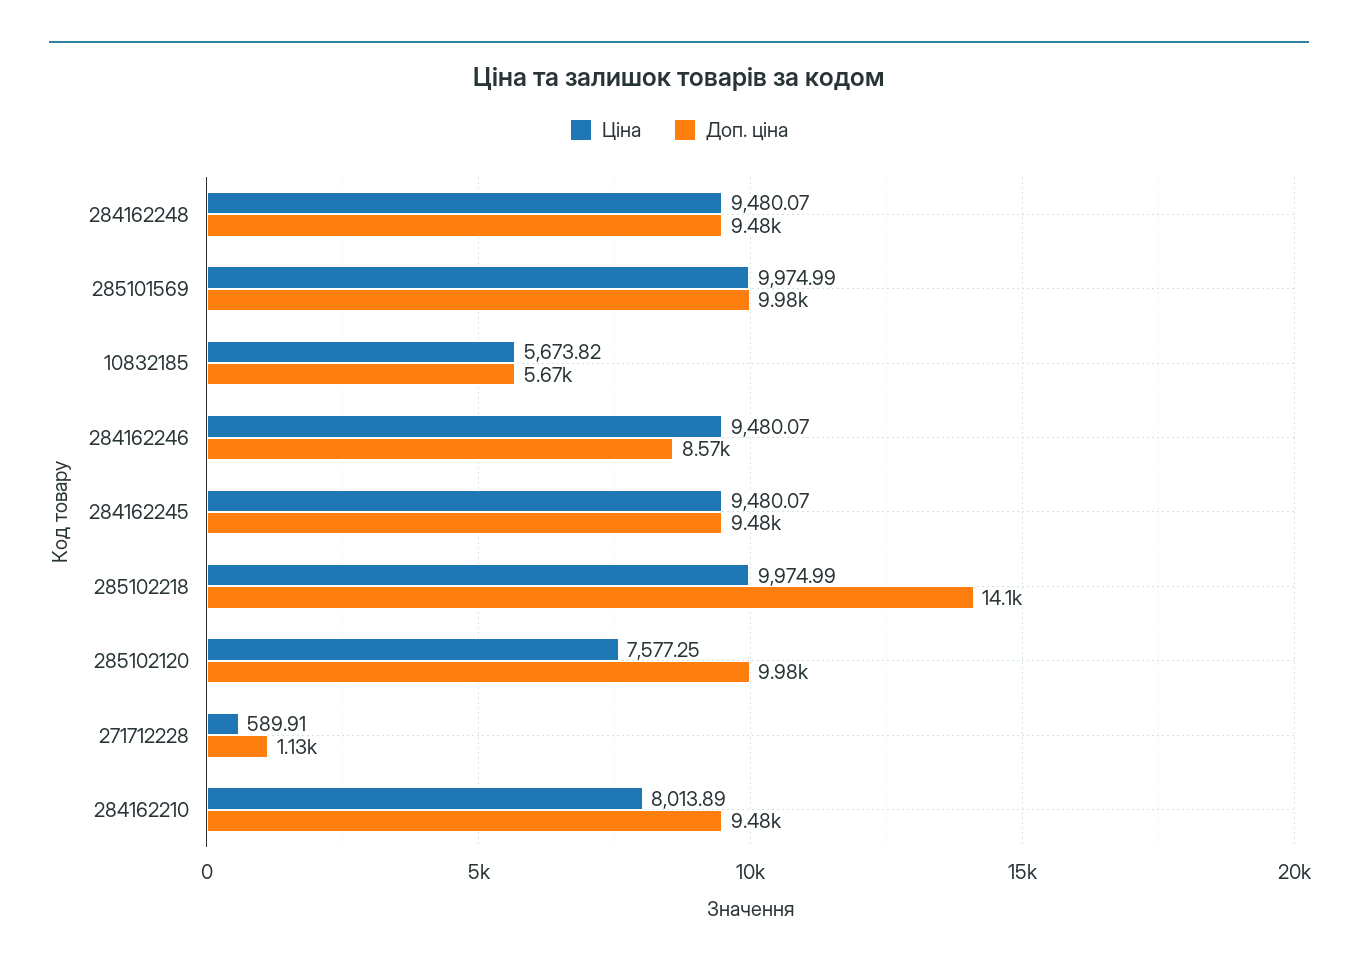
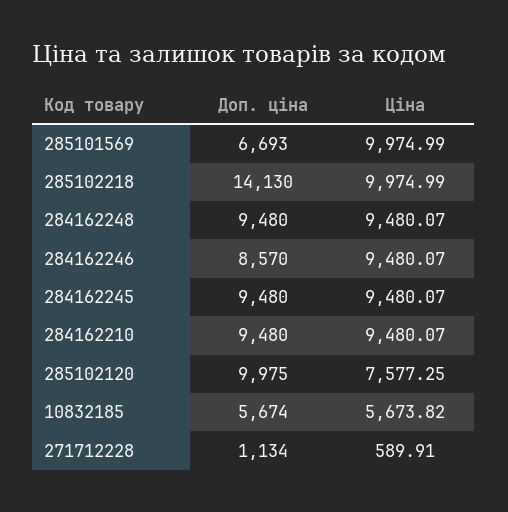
Доп. ціна, 285101569: 9980 -> 6693
Ціна, 284162210: 8013.89 -> 9480.07

